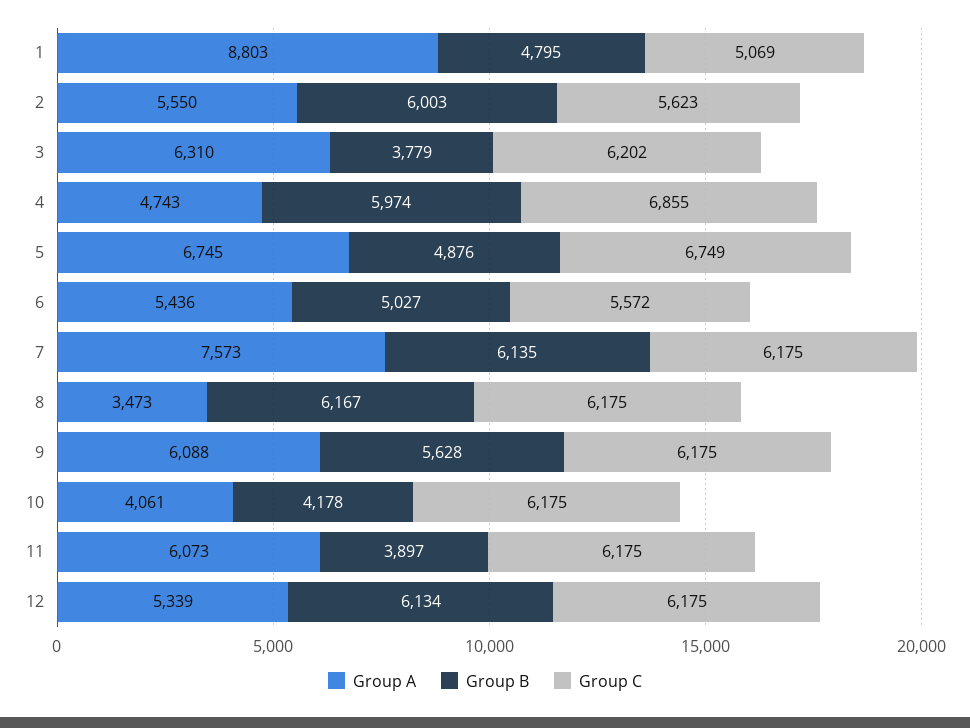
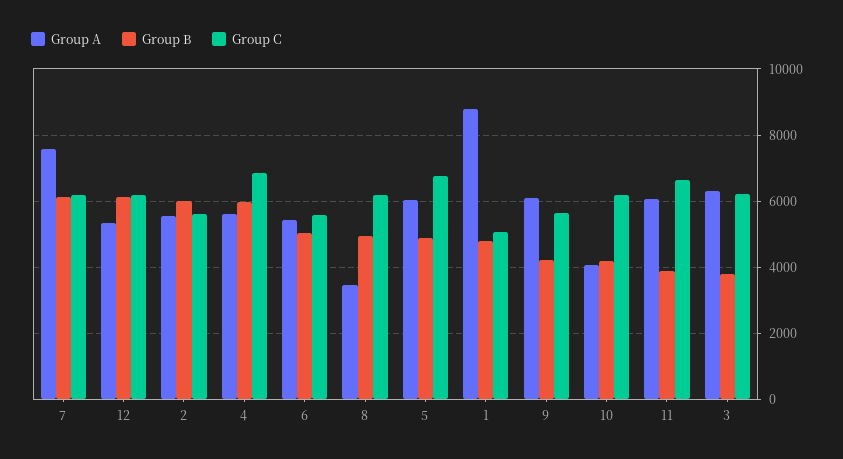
Group A, 4: 4743 -> 5600
Group A, 5: 6745 -> 6000
Group B, 8: 6167 -> 5000
Group B, 9: 5628 -> 4200
Group C, 9: 6175 -> 5600
Group C, 11: 6175 -> 6600

